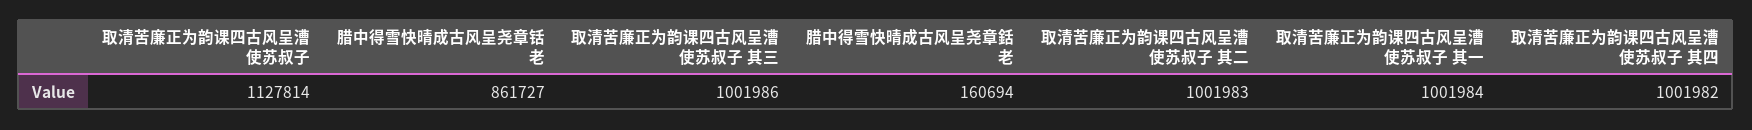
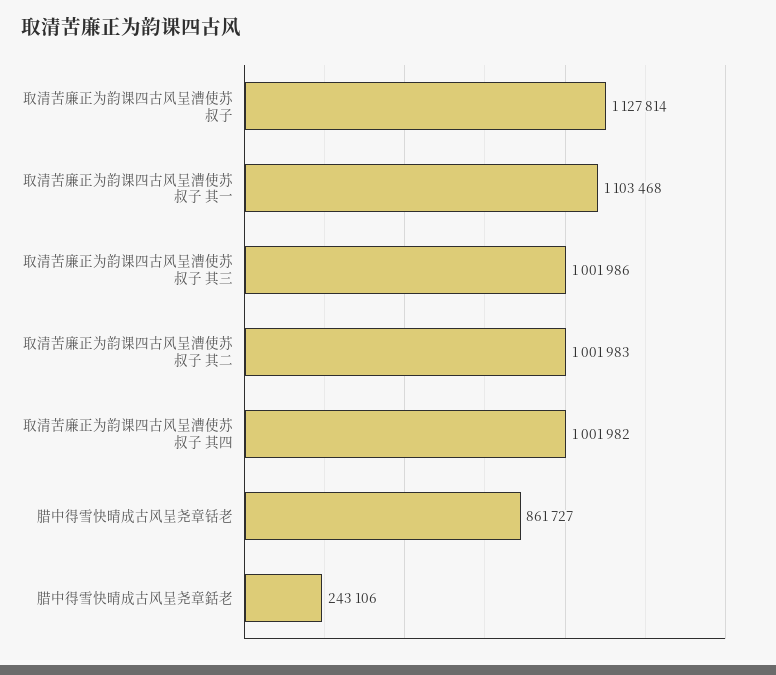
腊中得雪快晴成古风呈尧章銛老: 160694 -> 243106
取清苦廉正为韵课四古风呈漕使苏叔子 其一: 1001984 -> 1103468

